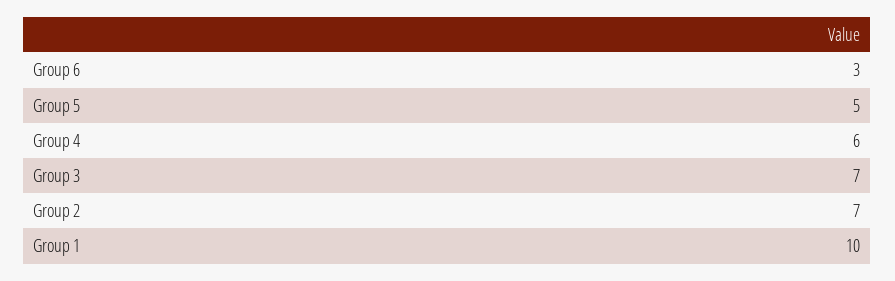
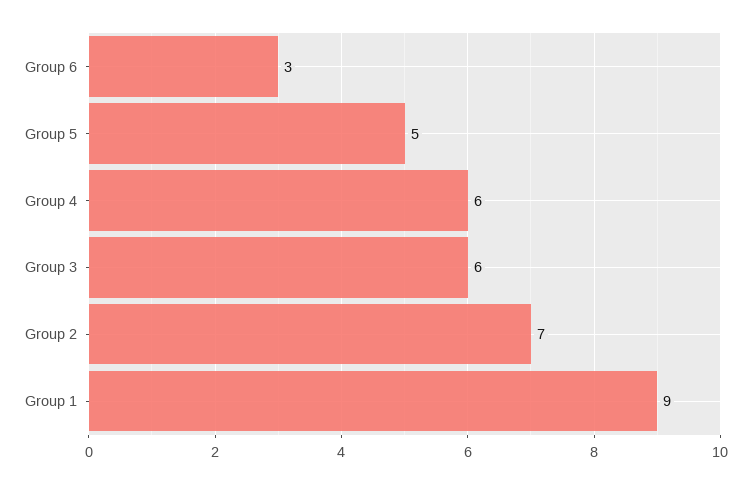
Group 3: 7 -> 6
Group 1: 10 -> 9

